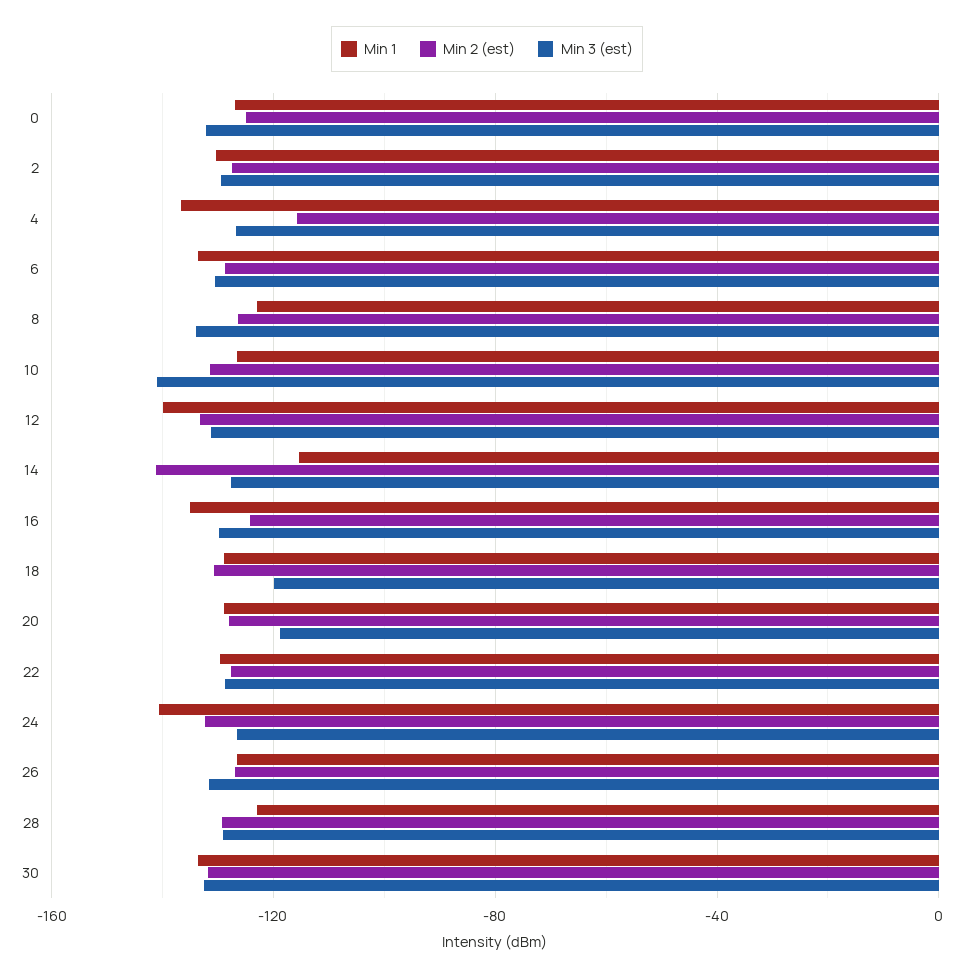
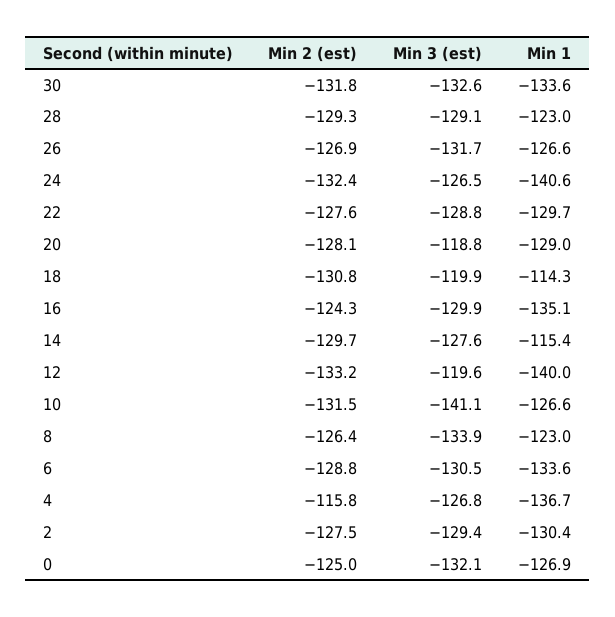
Min 3 (est), 12: -130 -> -119.6
Min 2 (est), 14: -140 -> -129.7
Min 1, 18: -130 -> -114.3

